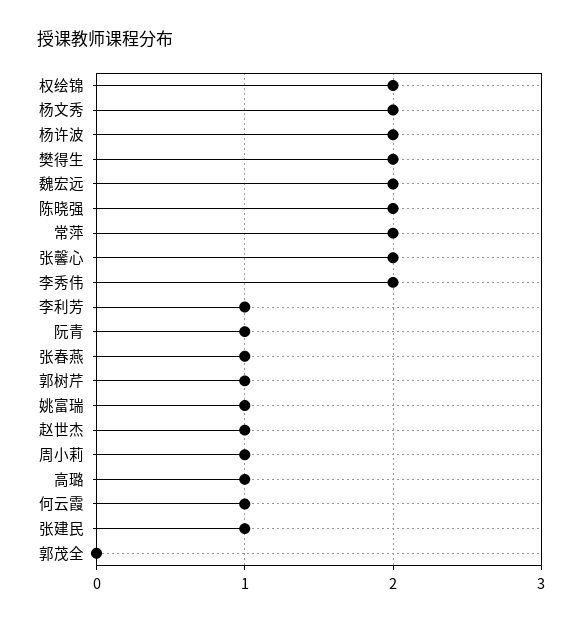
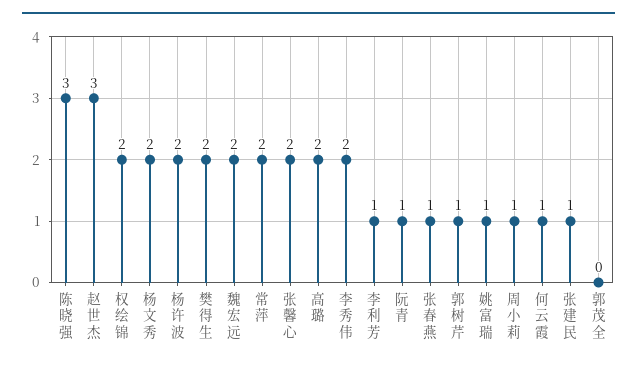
陈晓强: 2 -> 3
赵世杰: 1 -> 3
高璐: 1 -> 2

